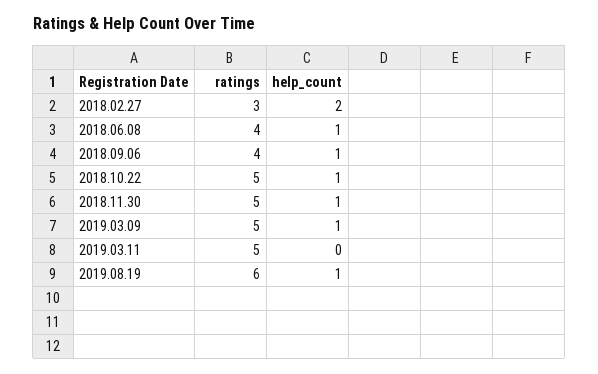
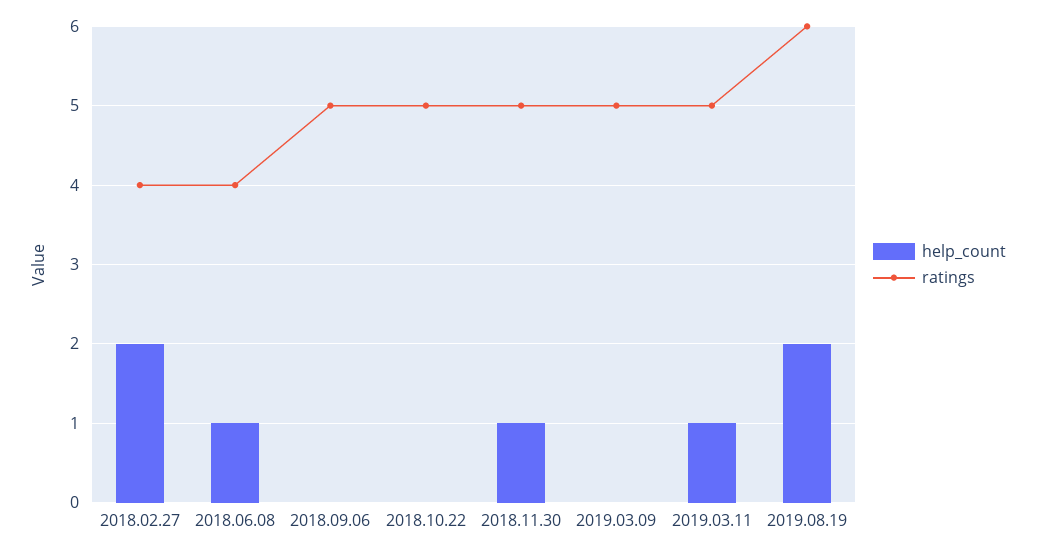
ratings, 2018.02.27: 3 -> 4
ratings, 2018.09.06: 4 -> 5
help_count, 2018.09.06: 1 -> 0
help_count, 2018.10.22: 1 -> 0
help_count, 2019.03.09: 1 -> 0
help_count, 2019.03.11: 0 -> 1
help_count, 2019.08.19: 1 -> 2

